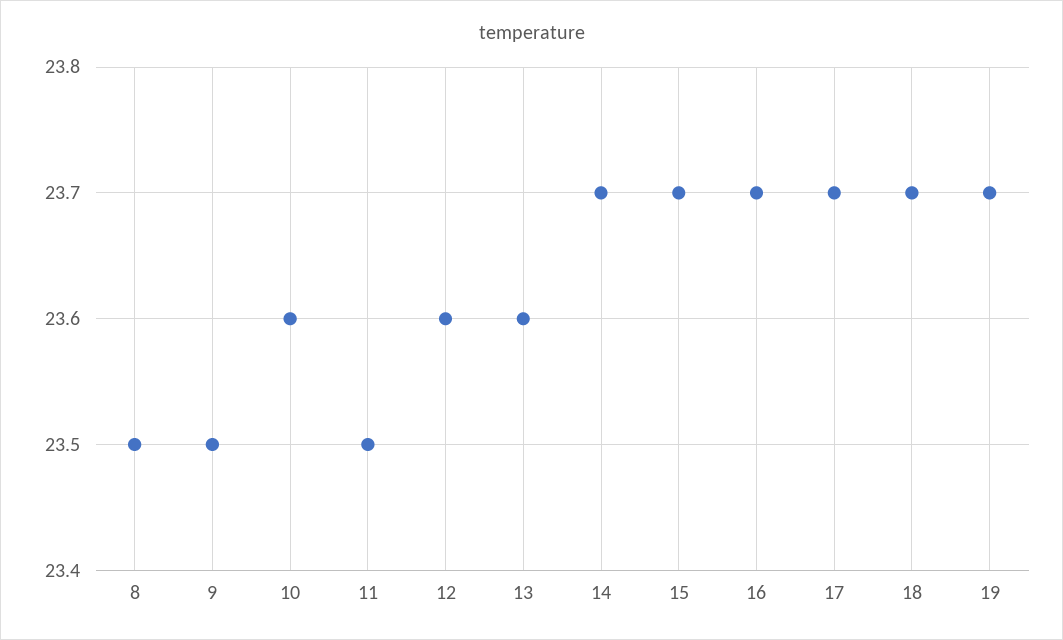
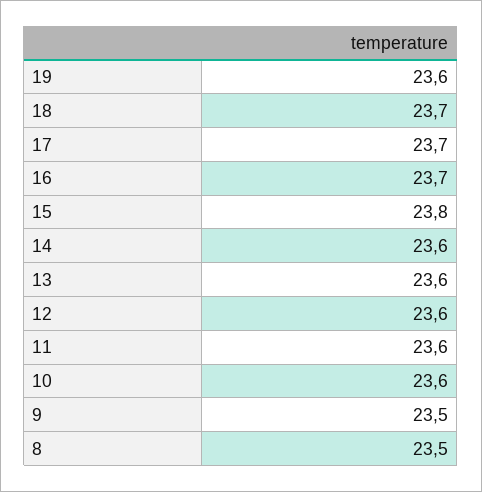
11: 23.5 -> 23.6
14: 23.7 -> 23.6
15: 23.7 -> 23.8
19: 23.7 -> 23.6

